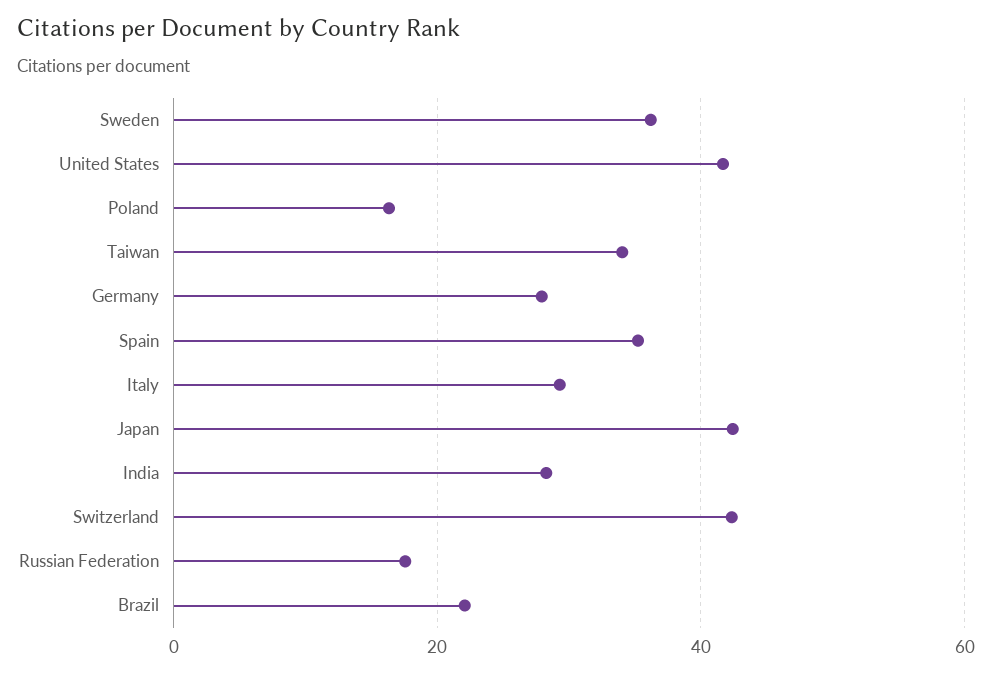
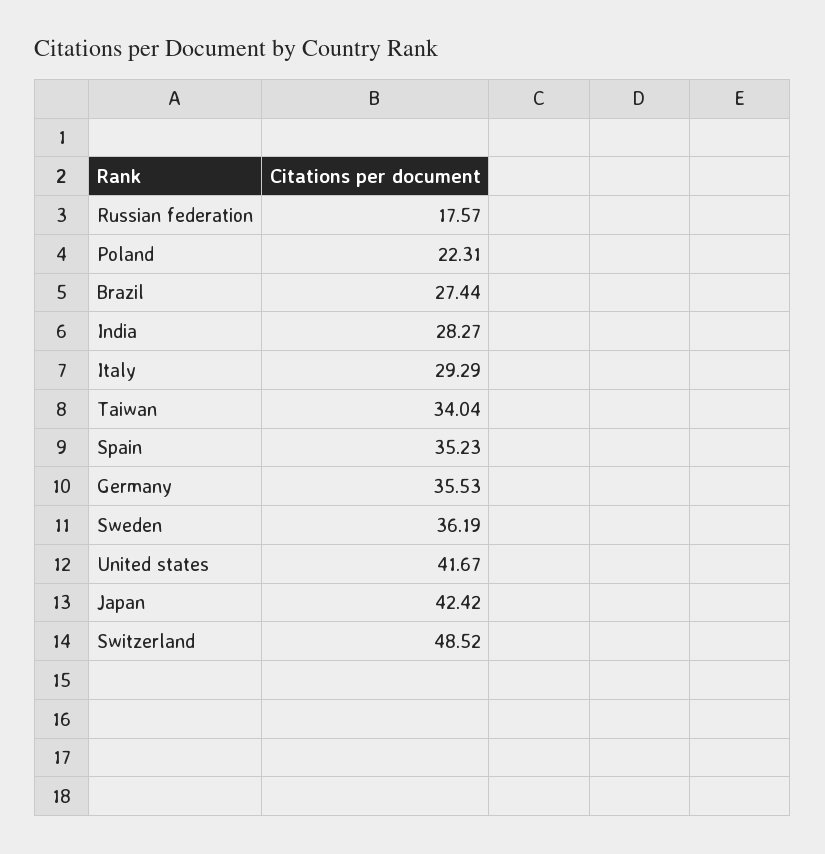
Poland: 16 -> 22.31
Germany: 28 -> 35.53
Switzerland: 42 -> 48.52
Brazil: 22 -> 27.44

